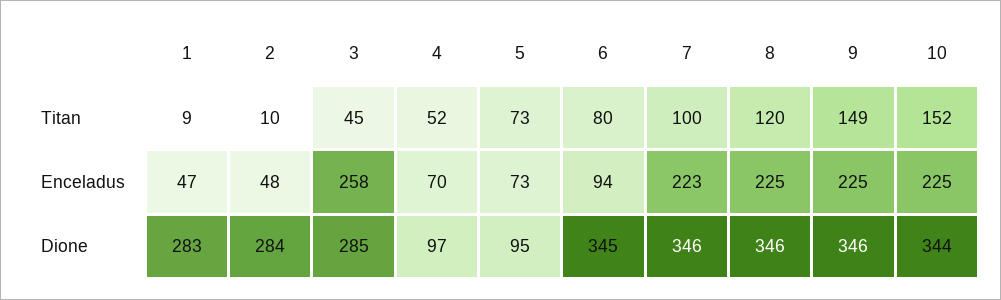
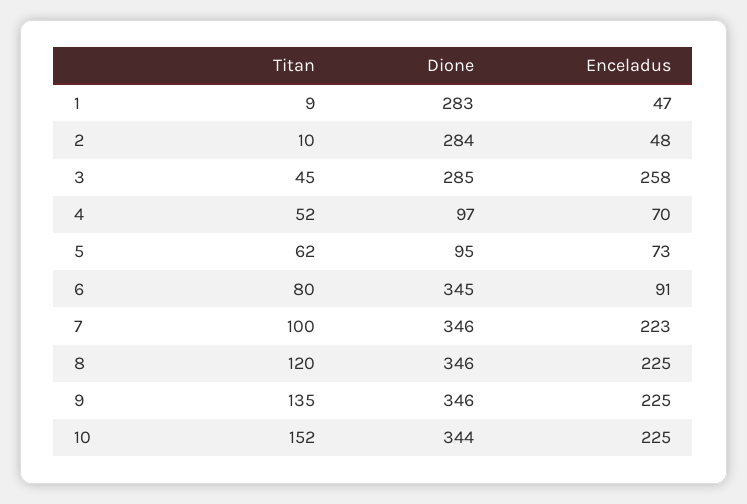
5, Titan: 73 -> 62
9, Titan: 149 -> 135
6, Enceladus: 94 -> 91

